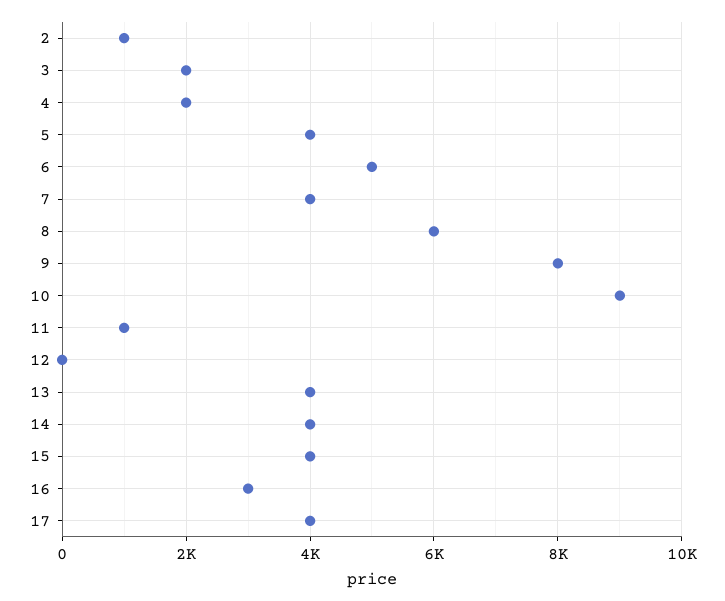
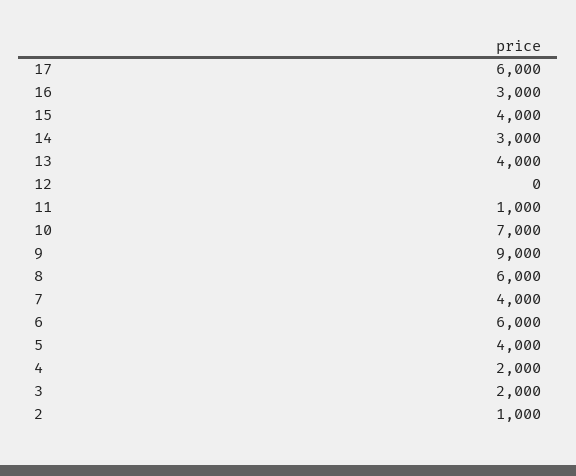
6: 5000 -> 6000
9: 8000 -> 9000
10: 9000 -> 7000
14: 4000 -> 3000
17: 4000 -> 6000

